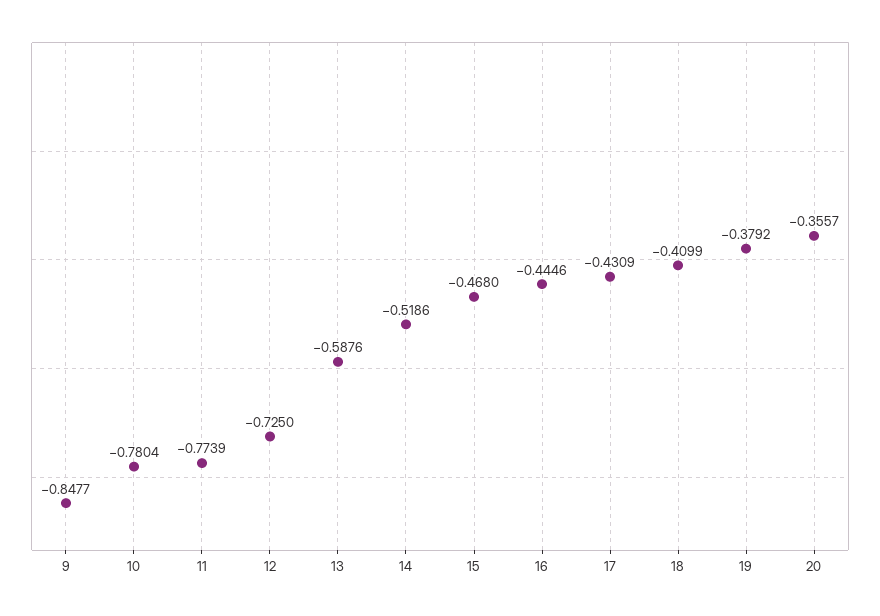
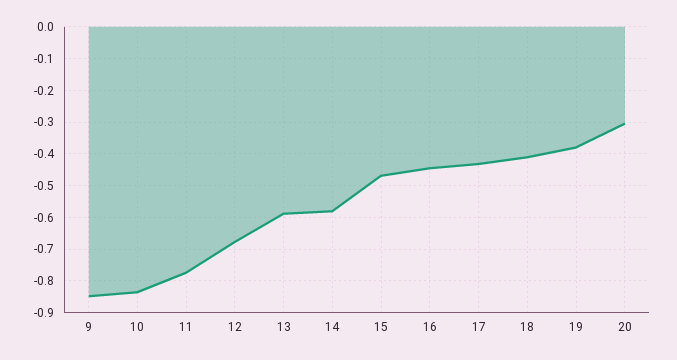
10: -0.7804 -> -0.84
12: -0.725 -> -0.68
14: -0.5186 -> -0.58
20: -0.3557 -> -0.3

